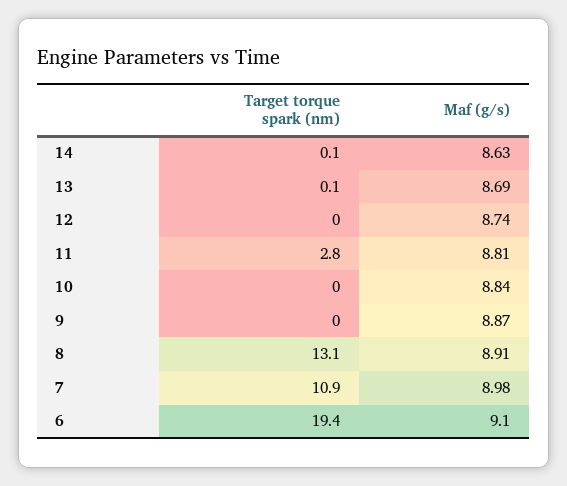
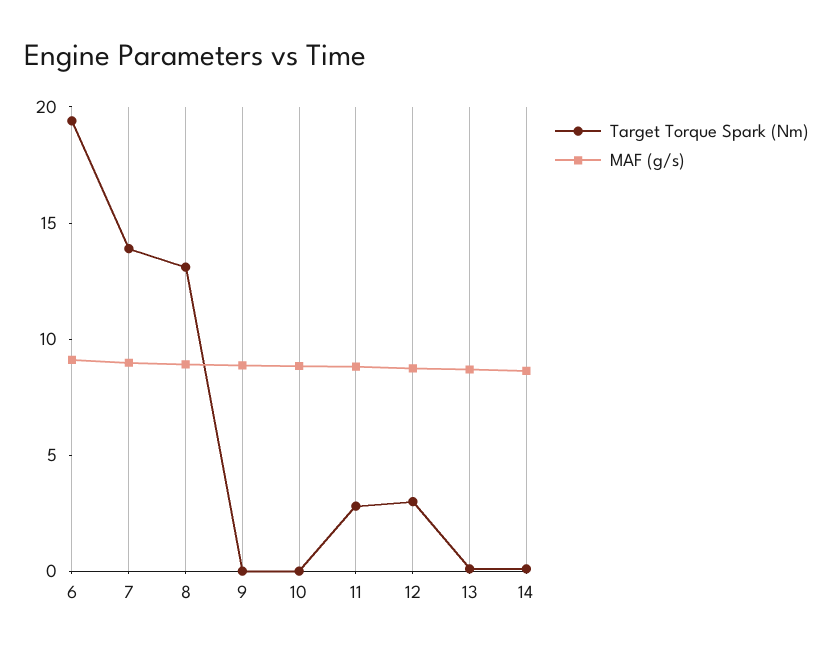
Target torque spark (nm), 12: 0 -> 3
Target torque spark (nm), 7: 10.9 -> 14

